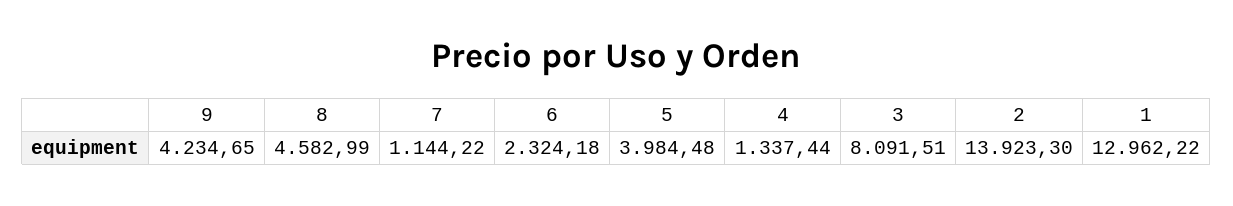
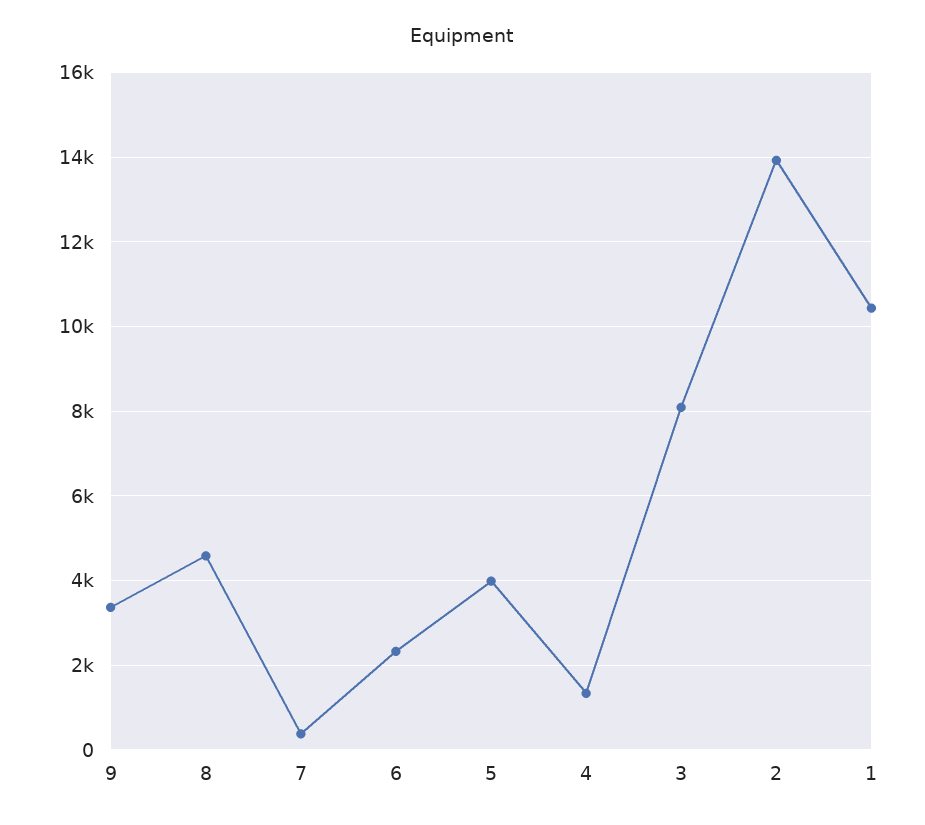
9: 4234.65 -> 3400
7: 1144.22 -> 400
1: 12962.22 -> 10400

